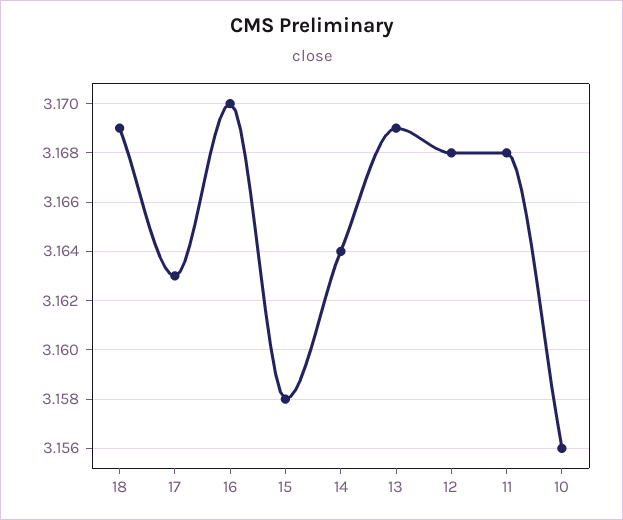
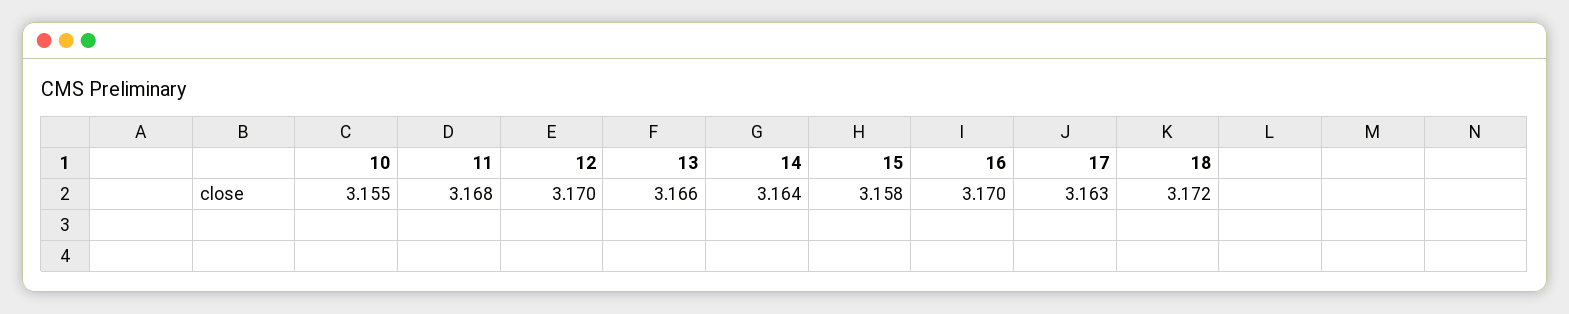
18: 3.169 -> 3.172
13: 3.169 -> 3.166
12: 3.168 -> 3.17
10: 3.156 -> 3.155

